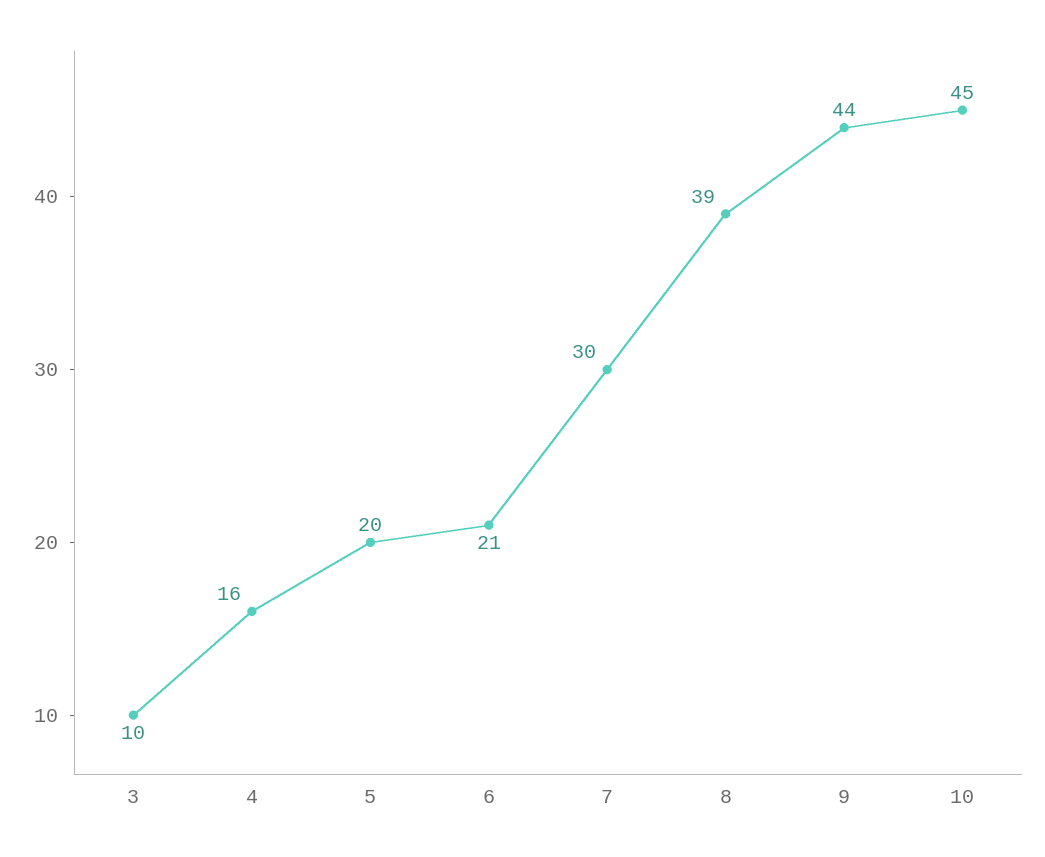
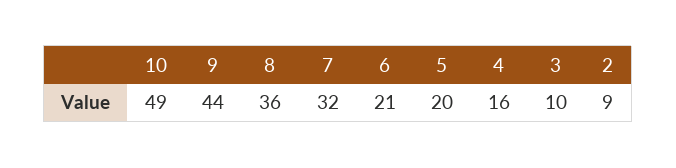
7: 30 -> 32
8: 39 -> 36
10: 45 -> 49
2: none -> 9

